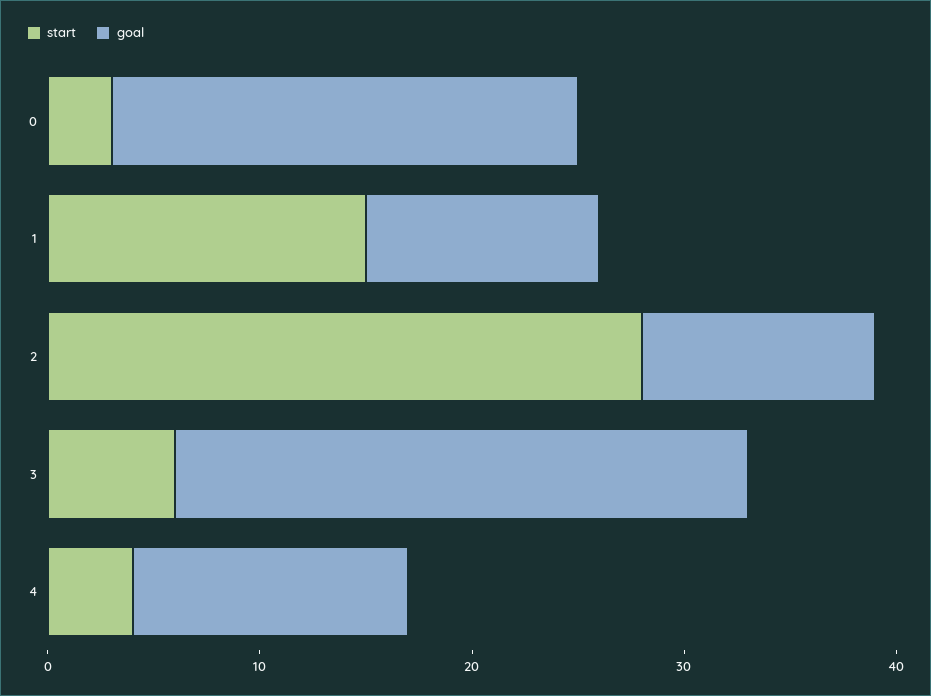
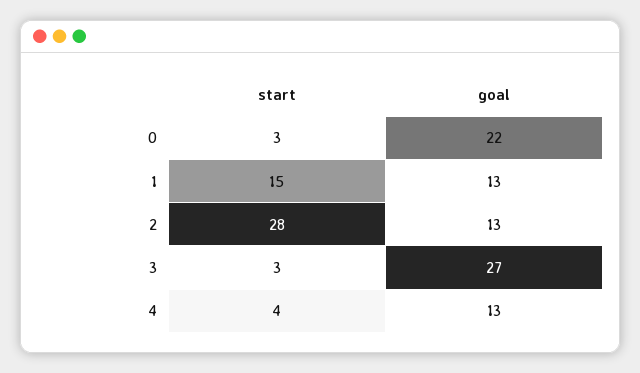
goal, 1: 11 -> 13
goal, 2: 11 -> 13
start, 3: 6 -> 3

